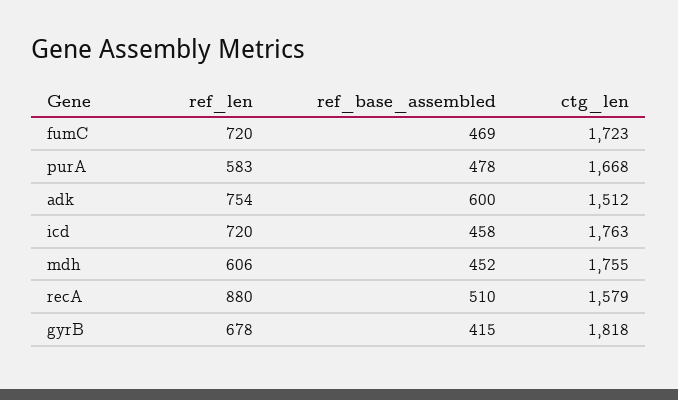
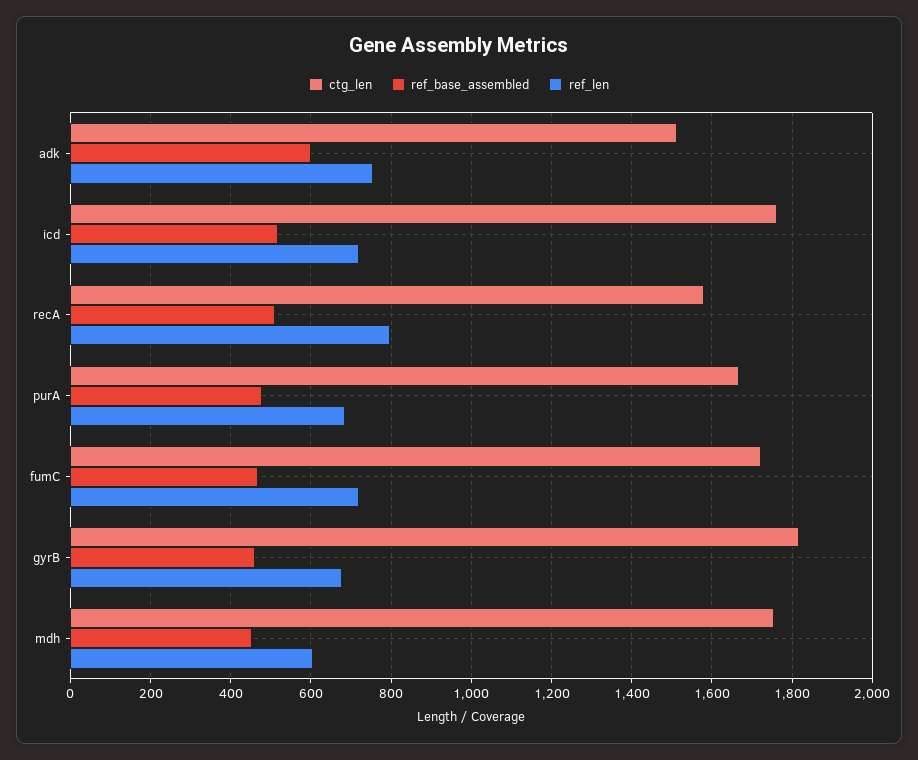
ref_len, purA: 583 -> 680
ref_base_assembled, icd: 458 -> 520
ref_len, recA: 880 -> 800
ref_base_assembled, gyrB: 415 -> 460

